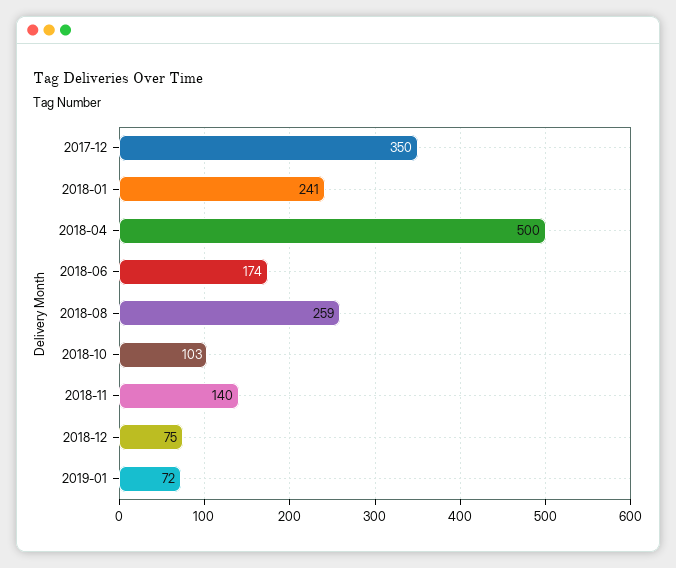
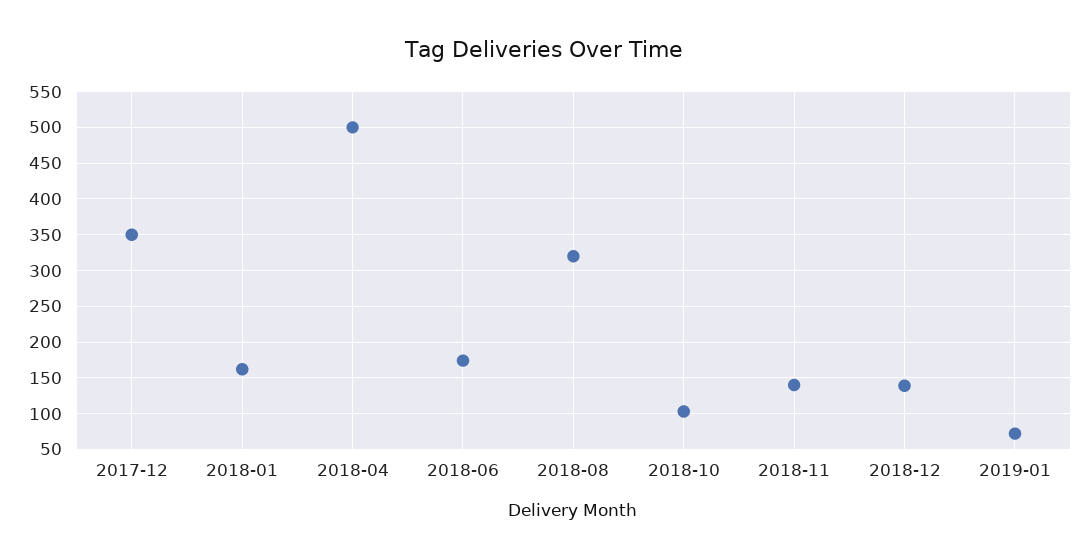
2018-01: 241 -> 160
2018-08: 259 -> 320
2018-12: 75 -> 140

